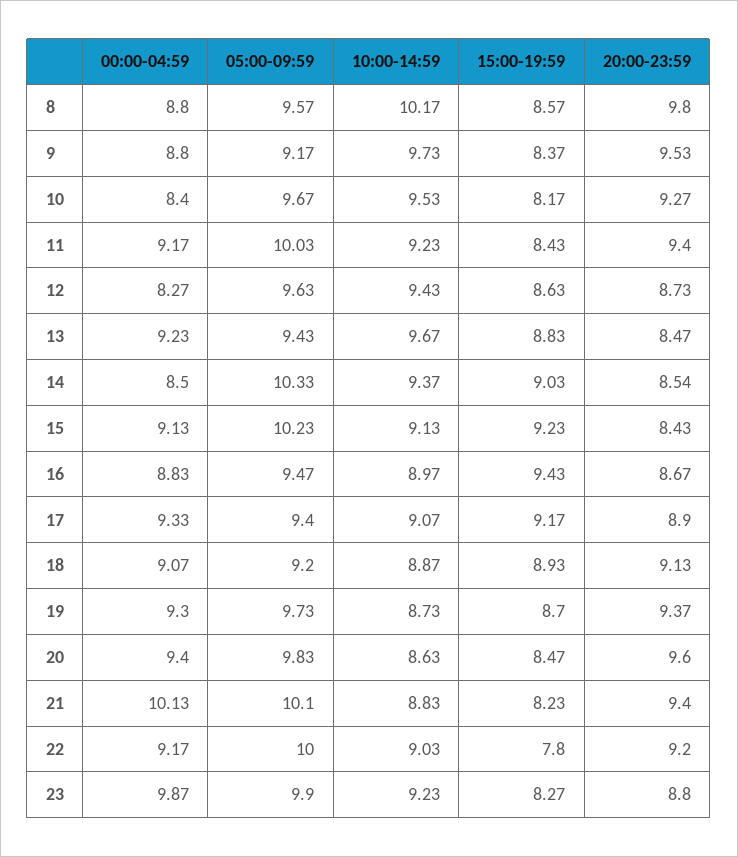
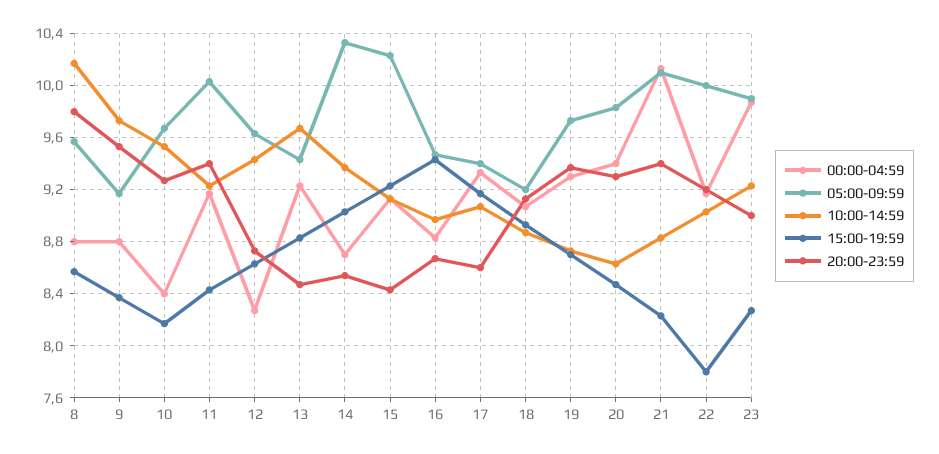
00:00-04:59, 14: 8.5 -> 8.7
20:00-23:59, 17: 8.9 -> 8.6
20:00-23:59, 20: 9.6 -> 9.3
20:00-23:59, 23: 8.8 -> 9

